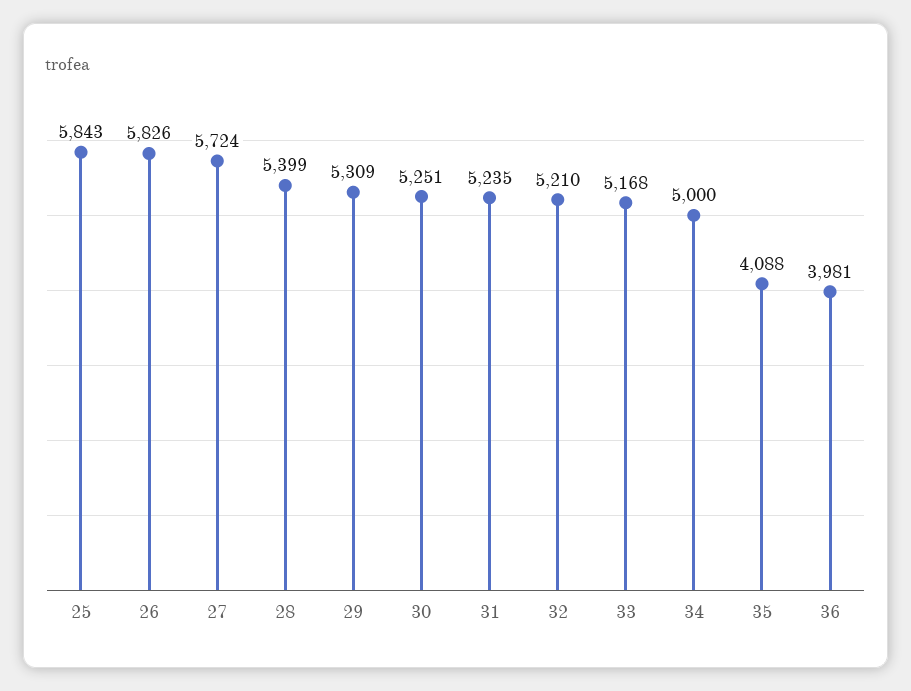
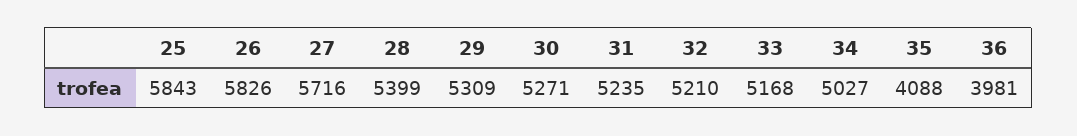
27: 5724 -> 5716
30: 5251 -> 5271
34: 5000 -> 5027

